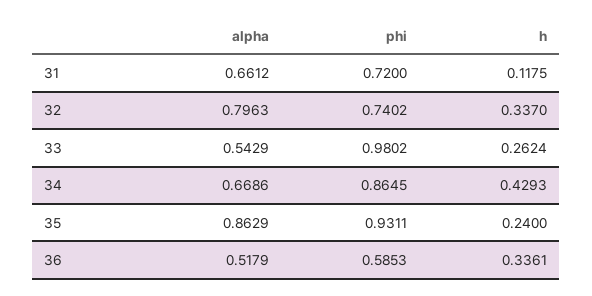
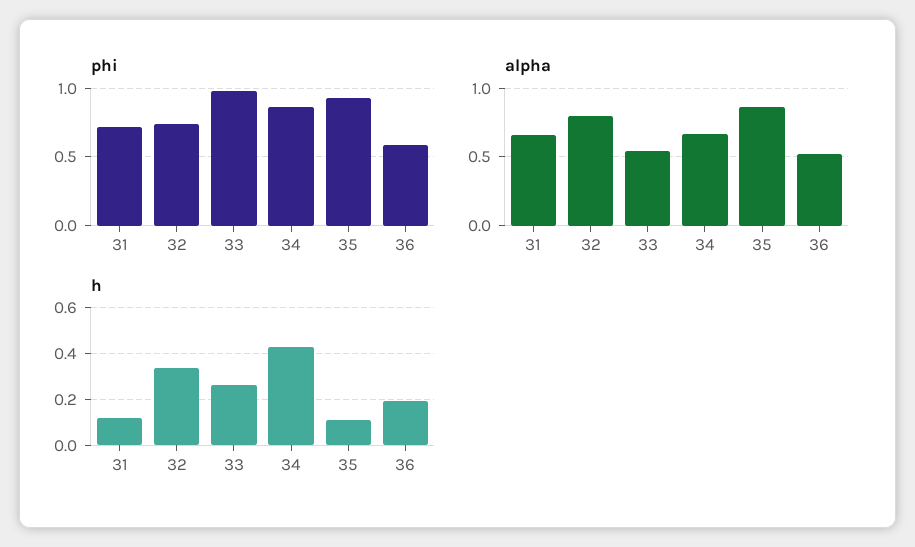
h, 35: 0.24 -> 0.1
h, 36: 0.3361 -> 0.2

